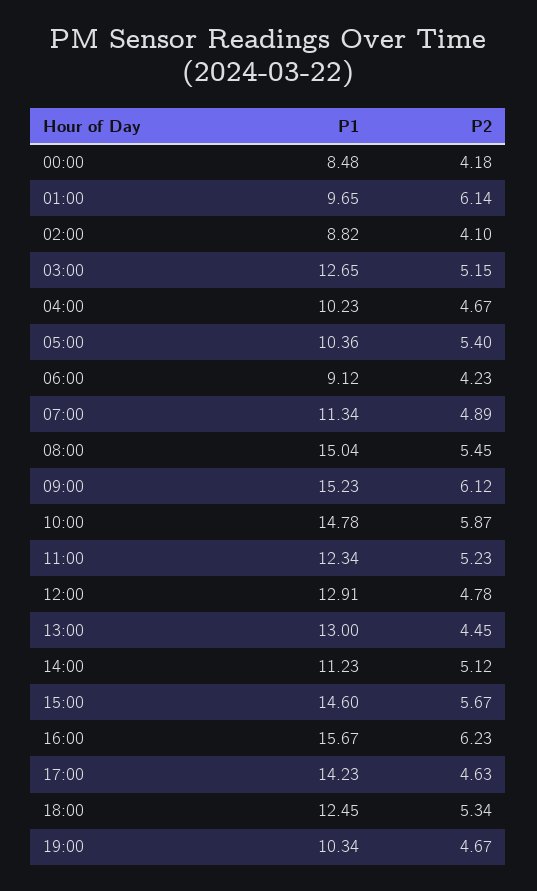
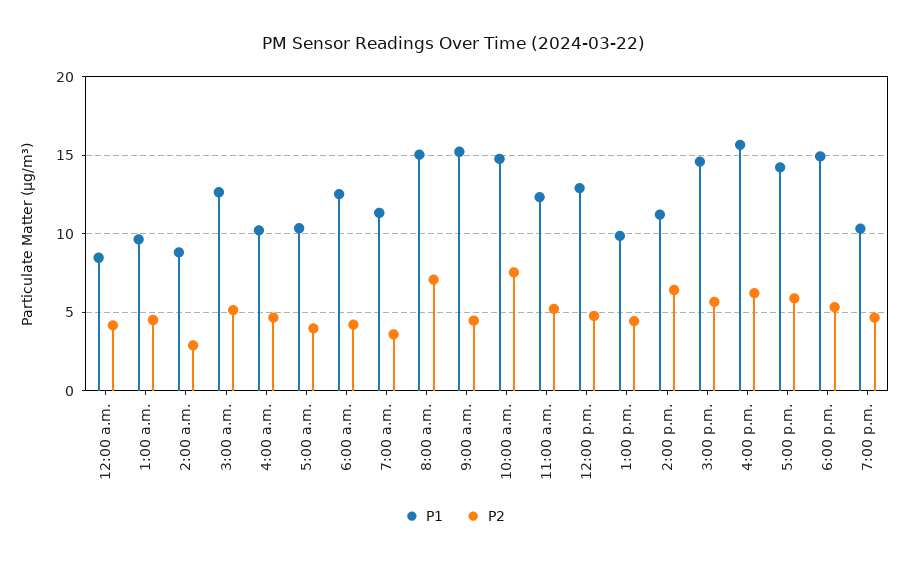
P2, 01:00: 6.14 -> 4.5
P2, 02:00: 4.1 -> 3
P2, 05:00: 5.4 -> 4
P1, 06:00: 9.12 -> 12.5
P2, 07:00: 4.89 -> 3.5
P2, 08:00: 5.45 -> 7
P2, 09:00: 6.12 -> 4.5
P2, 10:00: 5.87 -> 7.5
P1, 13:00: 13 -> 10
P2, 14:00: 5.12 -> 6.5
P2, 17:00: 4.63 -> 6
P1, 18:00: 12.45 -> 15

